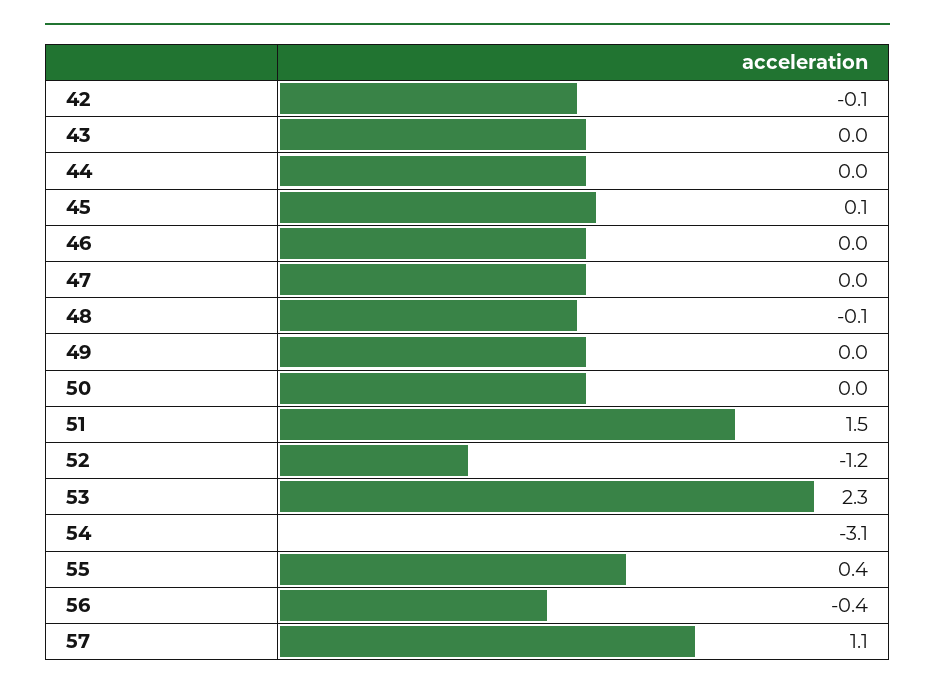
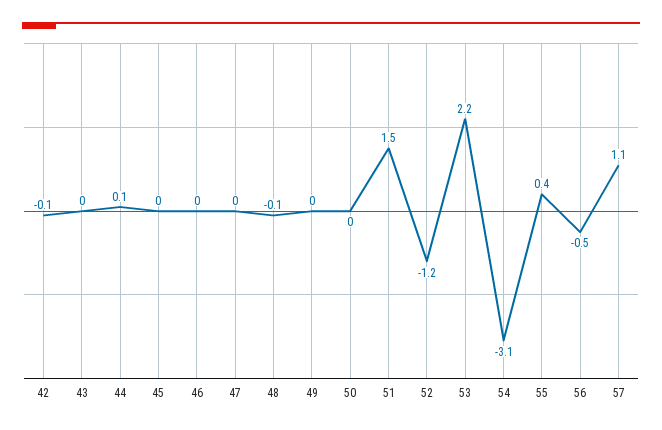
44: 0 -> 0.1
45: 0.1 -> 0
53: 2.3 -> 2.2
56: -0.4 -> -0.5

